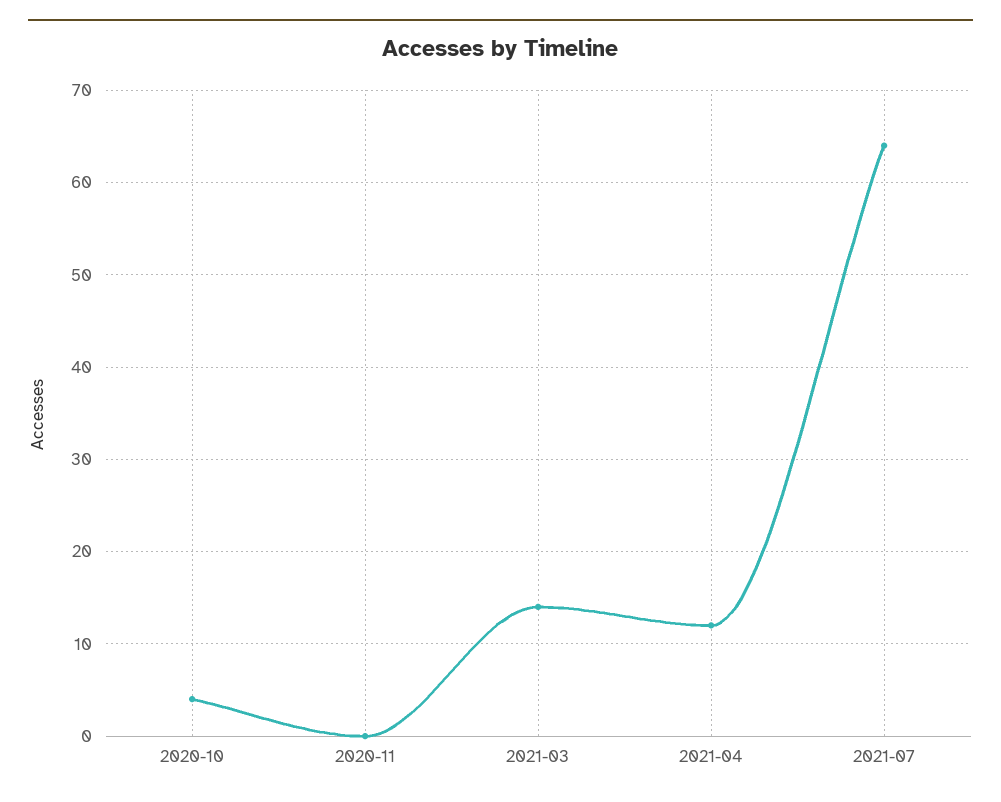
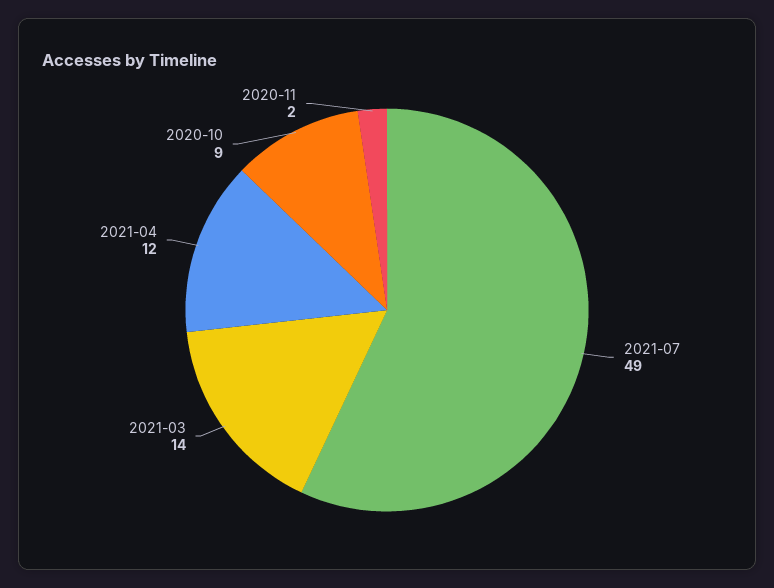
2020-10: 4 -> 9
2020-11: 0 -> 2
2021-07: 64 -> 49

